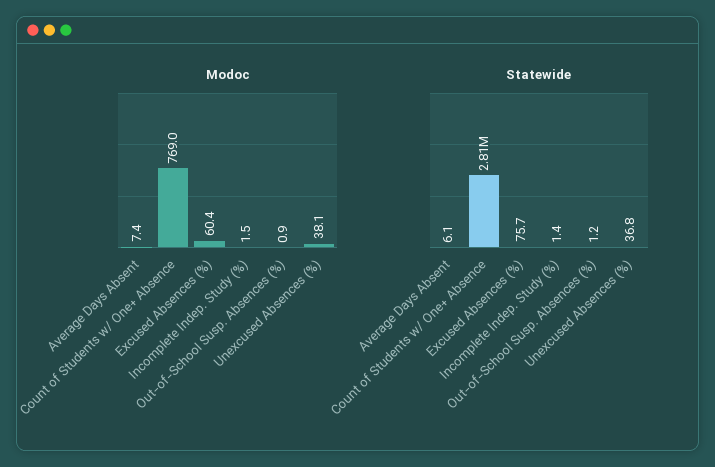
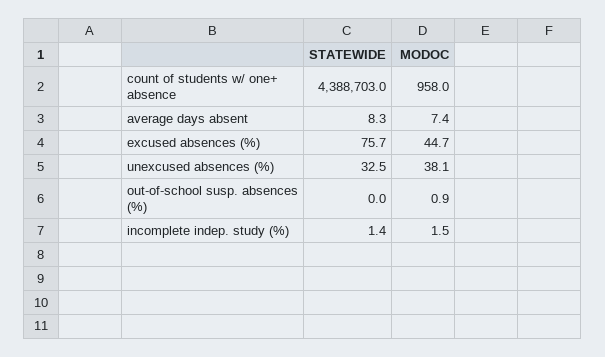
Modoc, Count of Students w/ One+ Absence: 769 -> 958
Modoc, Excused Absences (%): 60.4 -> 44.7
Statewide, Average Days Absent: 6.1 -> 8.3
Statewide, Count of Students w/ One+ Absence: 2810000 -> 4388703
Statewide, Out-of-School Susp. Absences (%): 1.2 -> 0
Statewide, Unexcused Absences (%): 36.8 -> 32.5

